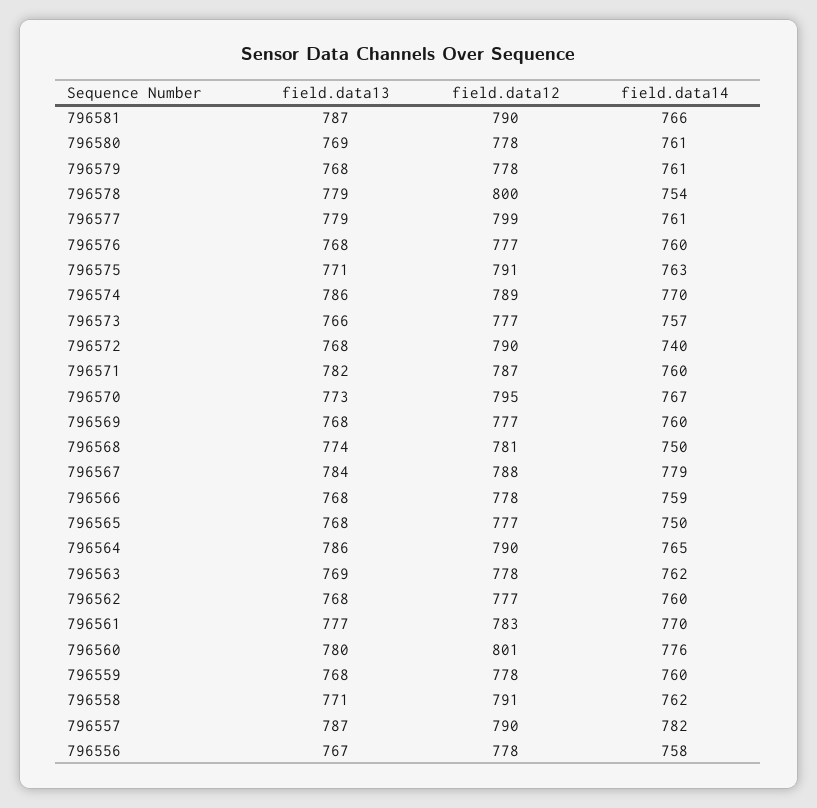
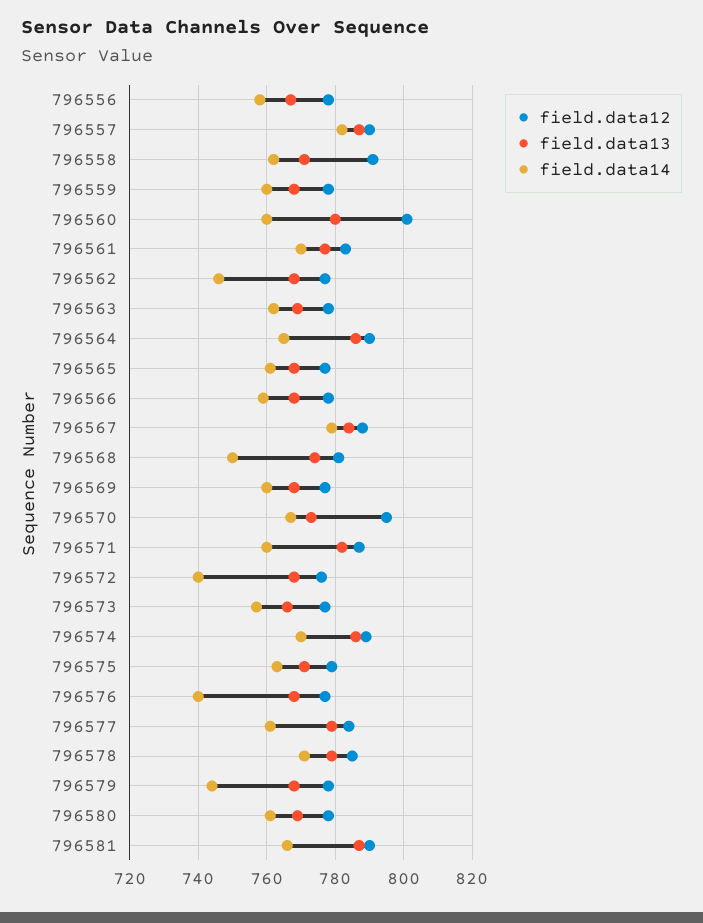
field.data14, 796579: 761 -> 745
field.data12, 796578: 800 -> 785
field.data14, 796578: 754 -> 770
field.data12, 796577: 799 -> 785
field.data14, 796576: 760 -> 740
field.data12, 796575: 791 -> 780
field.data12, 796572: 790 -> 775
field.data14, 796565: 750 -> 760
field.data14, 796562: 760 -> 745
field.data14, 796560: 776 -> 760

